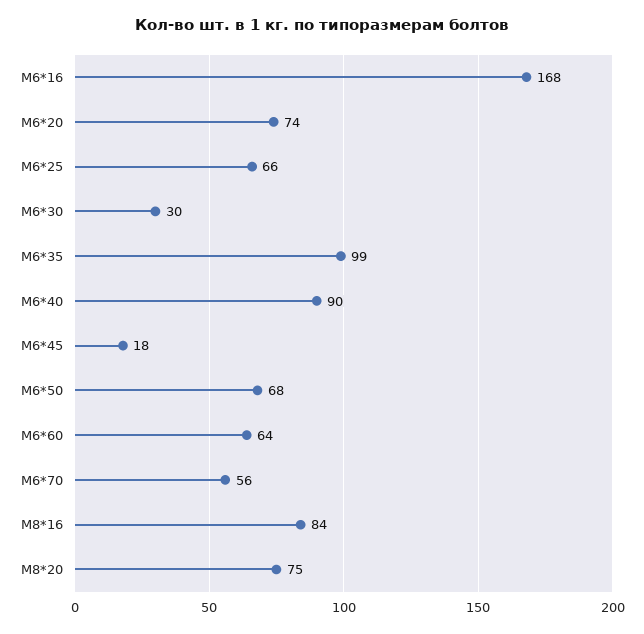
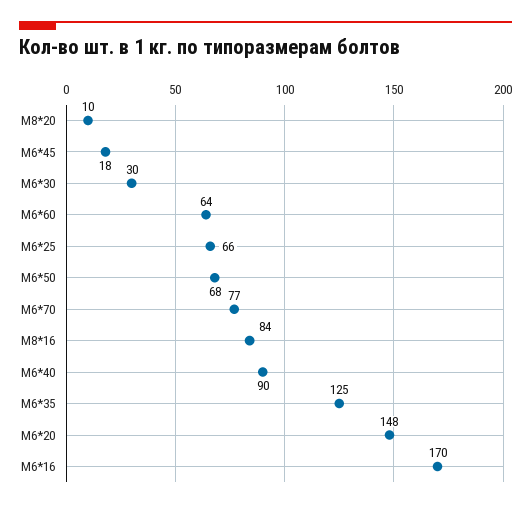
М6*16: 168 -> 170
М6*20: 74 -> 148
М6*35: 99 -> 125
М6*70: 56 -> 77
М8*20: 75 -> 10

